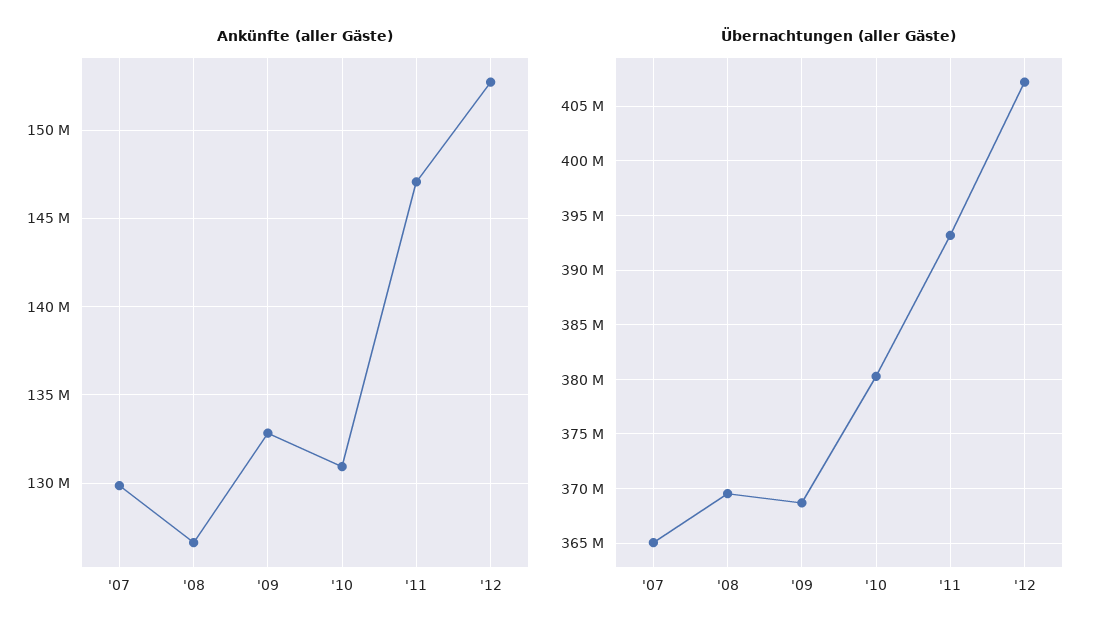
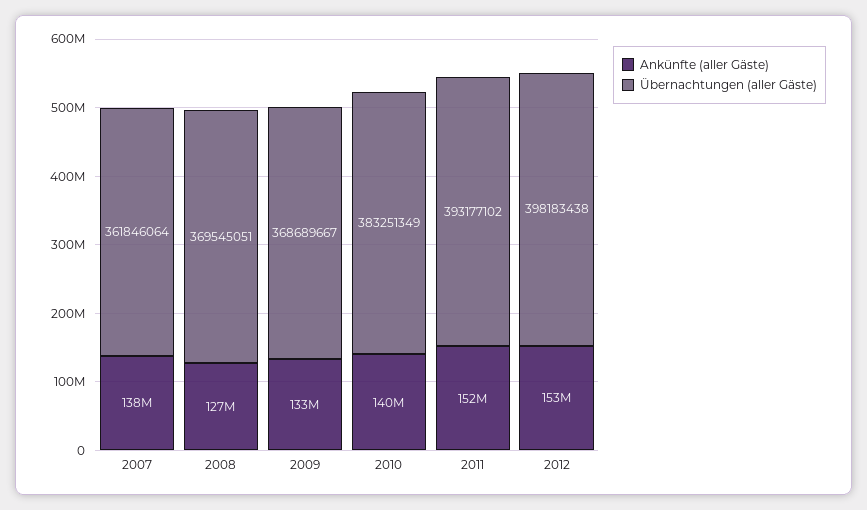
Ankünfte (aller Gäste), '07: 130000000 -> 138000000
Ankünfte (aller Gäste), '10: 131000000 -> 140000000
Ankünfte (aller Gäste), '11: 147000000 -> 152000000
Übernachtungen (aller Gäste), '07: 365000000 -> 361846064
Übernachtungen (aller Gäste), '10: 380000000 -> 383251349
Übernachtungen (aller Gäste), '12: 407000000 -> 398183438

